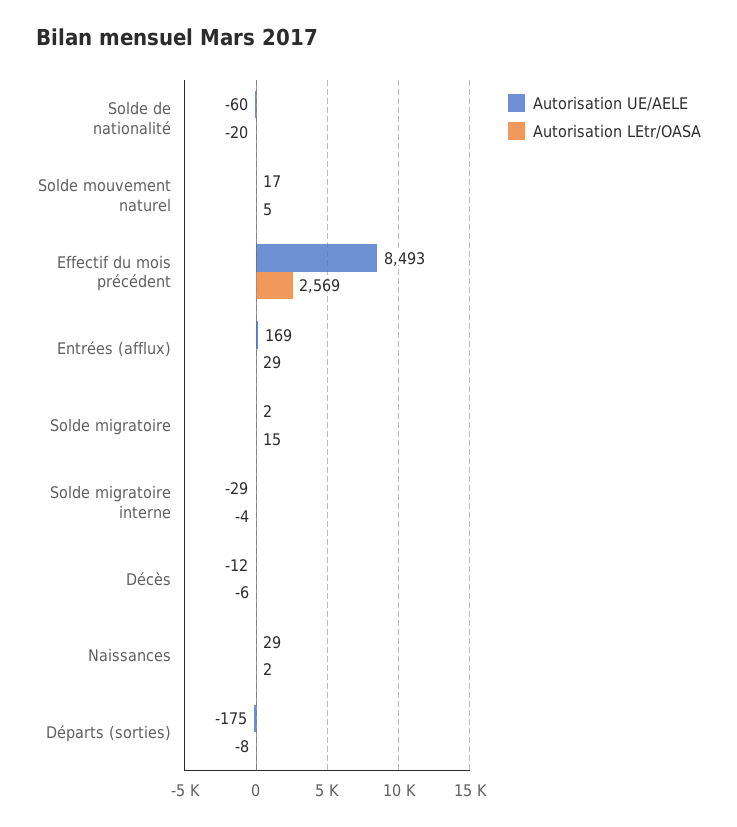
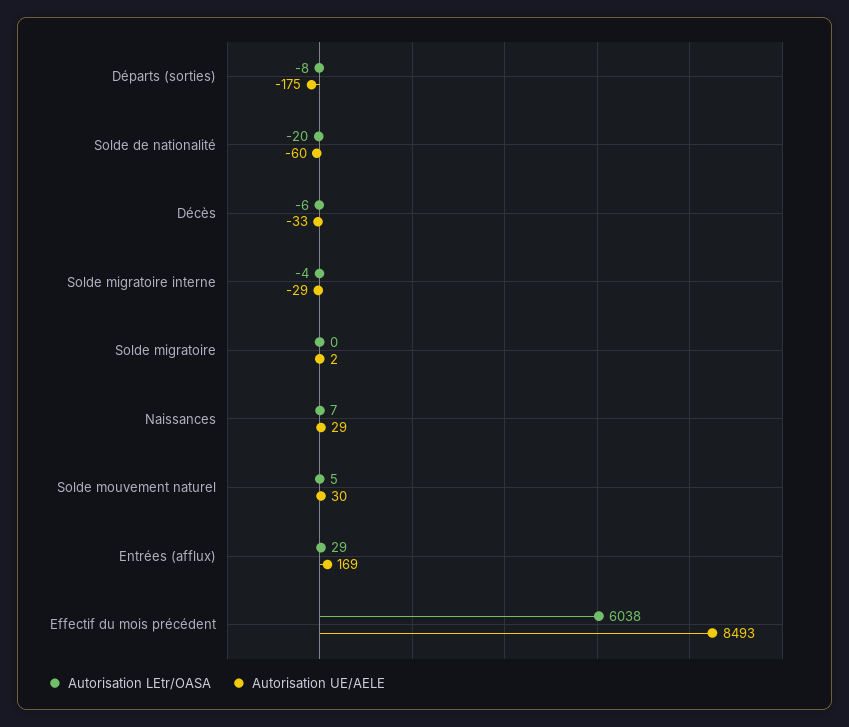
Autorisation UE/AELE, Solde mouvement naturel: 17 -> 30
Autorisation LEtr/OASA, Effectif du mois précédent: 2569 -> 6038
Autorisation LEtr/OASA, Solde migratoire: 15 -> 0
Autorisation UE/AELE, Décès: -12 -> -33
Autorisation LEtr/OASA, Naissances: 2 -> 7

